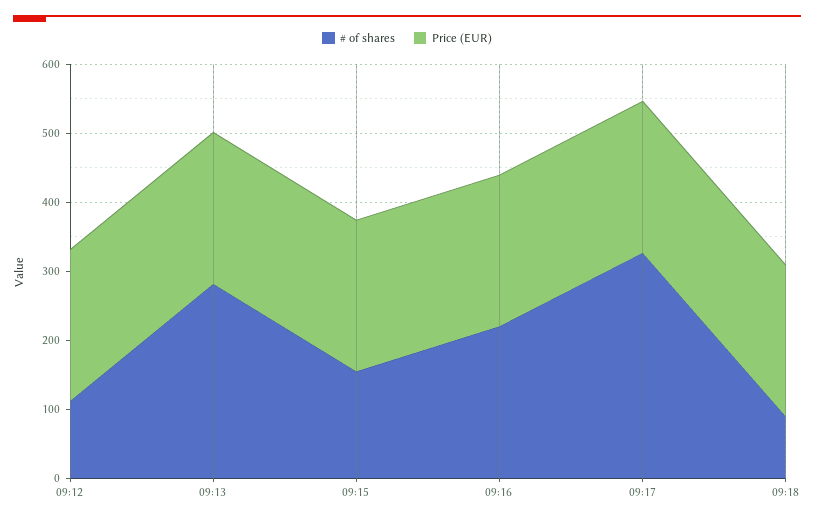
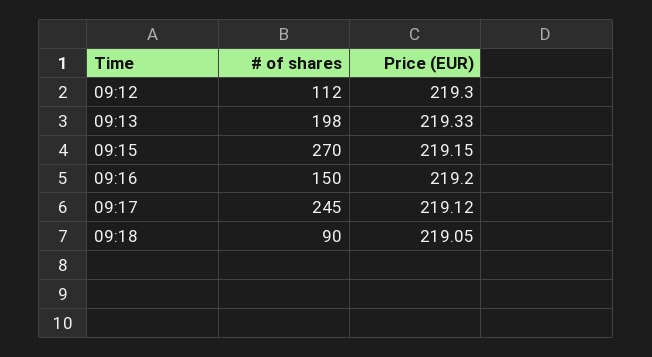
# of shares, 09:13: 280 -> 198
# of shares, 09:15: 160 -> 270
# of shares, 09:16: 220 -> 150
# of shares, 09:17: 320 -> 245

